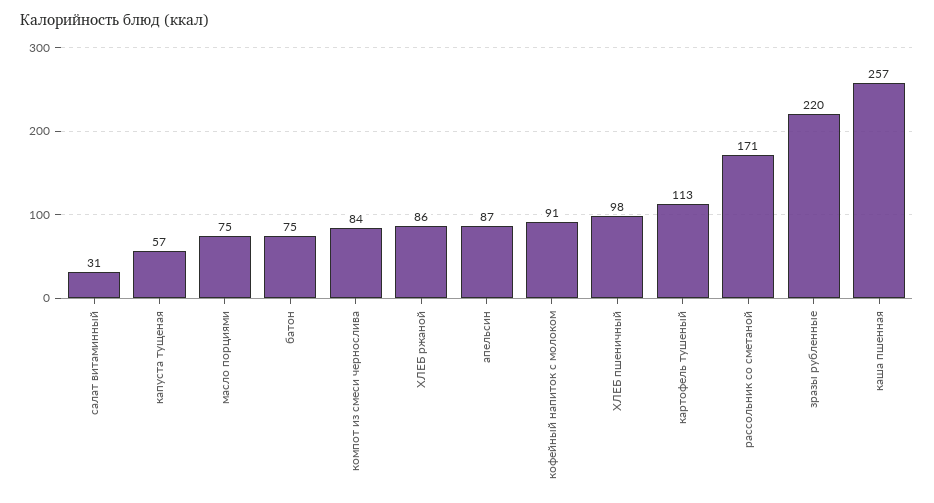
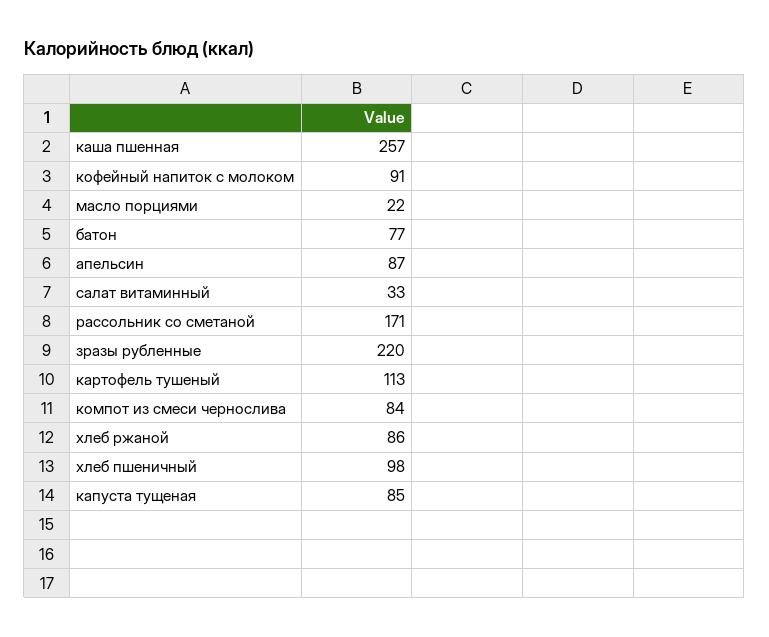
салат витаминный: 31 -> 33
капуста тущеная: 57 -> 85
масло порциями: 75 -> 22
батон: 75 -> 77

